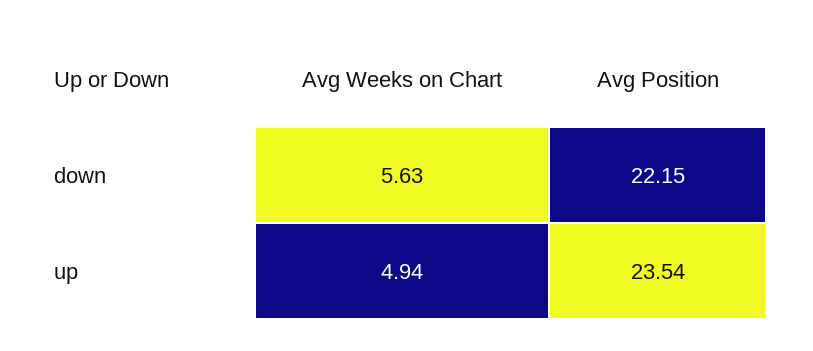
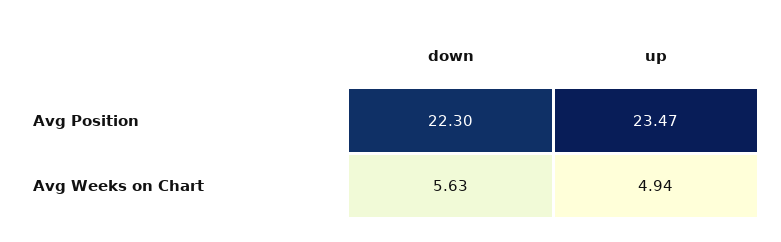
Avg Position, down: 22.15 -> 22.3
Avg Position, up: 23.54 -> 23.47

